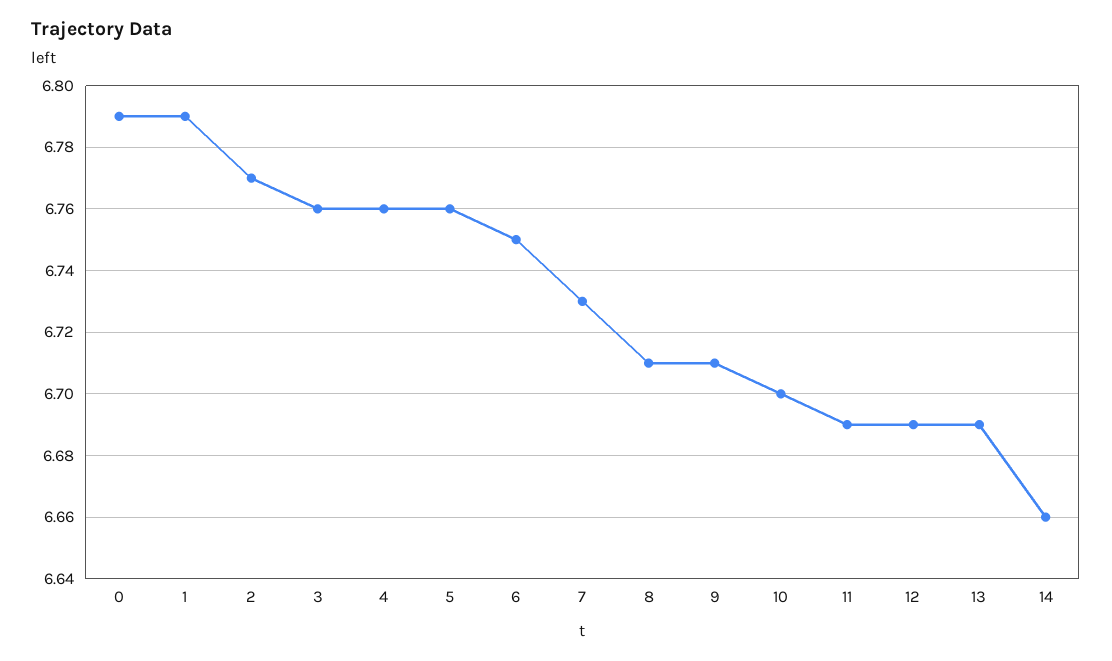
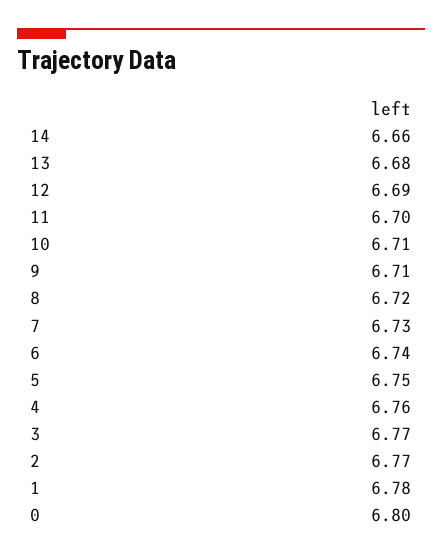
0: 6.79 -> 6.8
1: 6.79 -> 6.78
3: 6.76 -> 6.77
5: 6.76 -> 6.75
6: 6.75 -> 6.74
8: 6.71 -> 6.72
10: 6.7 -> 6.71
11: 6.69 -> 6.7
13: 6.69 -> 6.68

